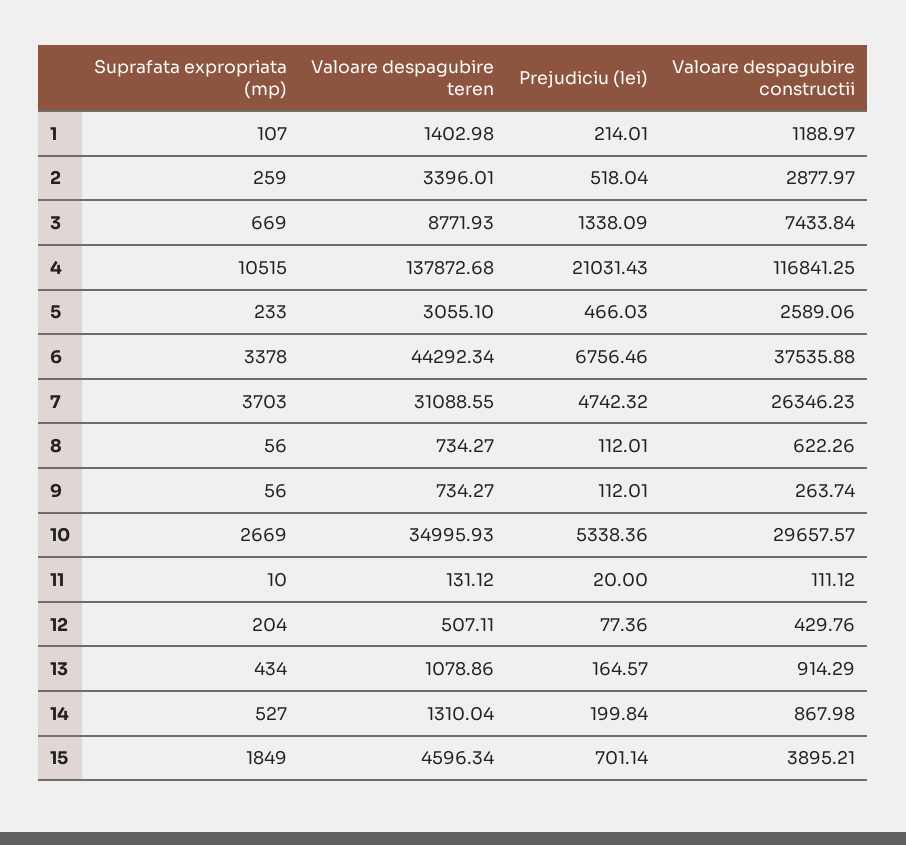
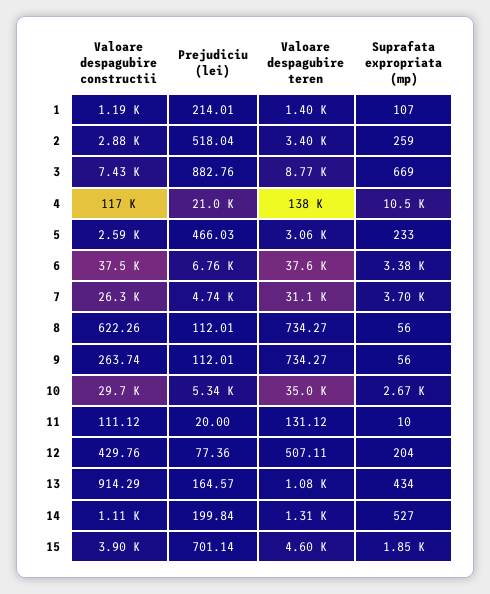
Prejudiciu (lei), 3: 1338.09 -> 882.76
Valoare despagubire teren, 6: 44292.34 -> 37600
Valoare despagubire constructii, 14: 867.98 -> 1110

